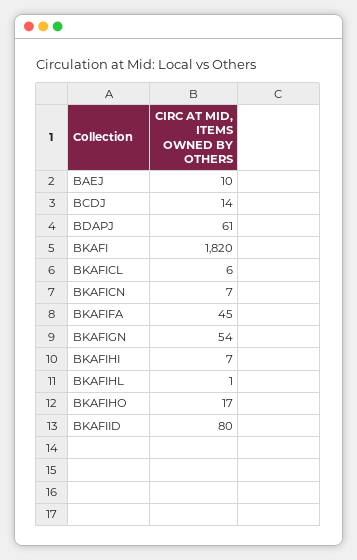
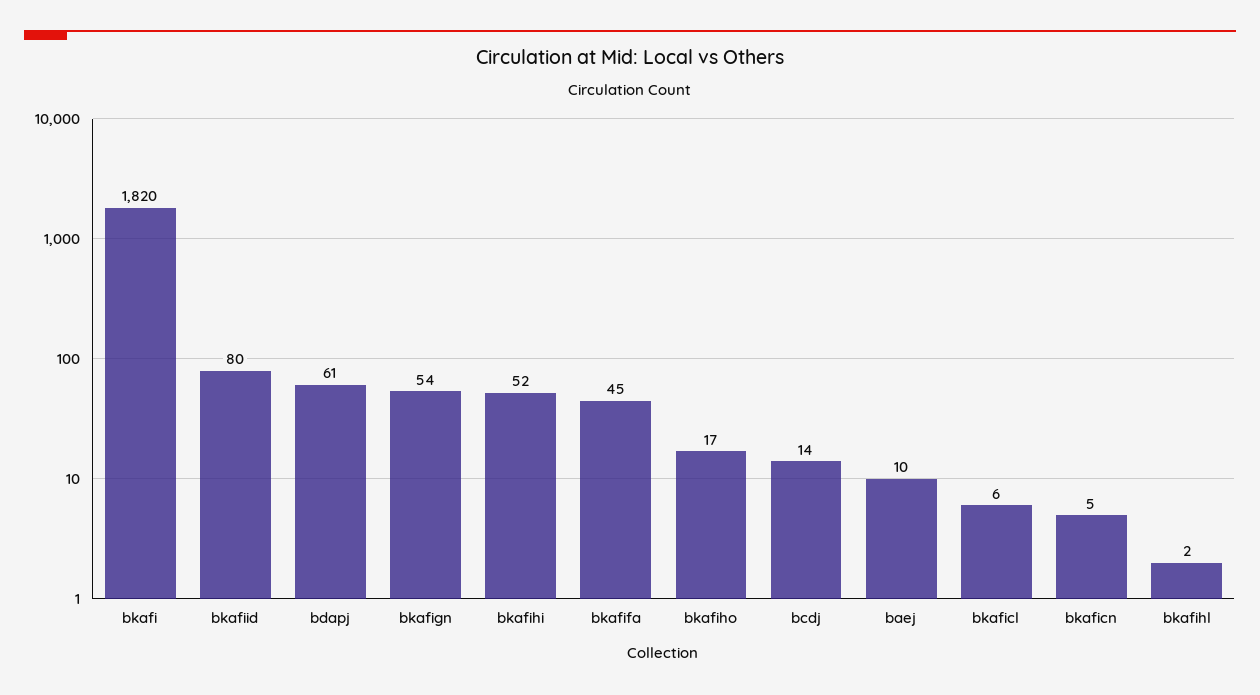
BKAFICN: 7 -> 5
BKAFIHI: 7 -> 52
BKAFIHL: 1 -> 2

